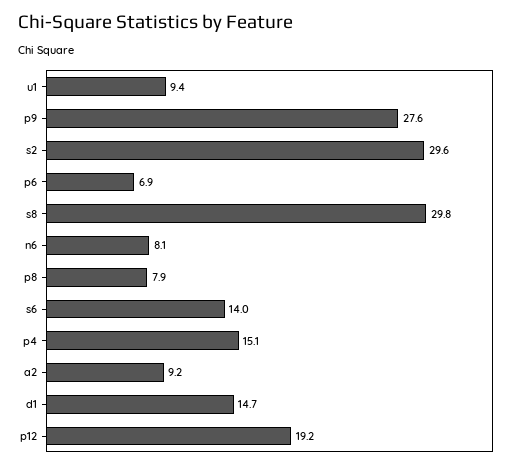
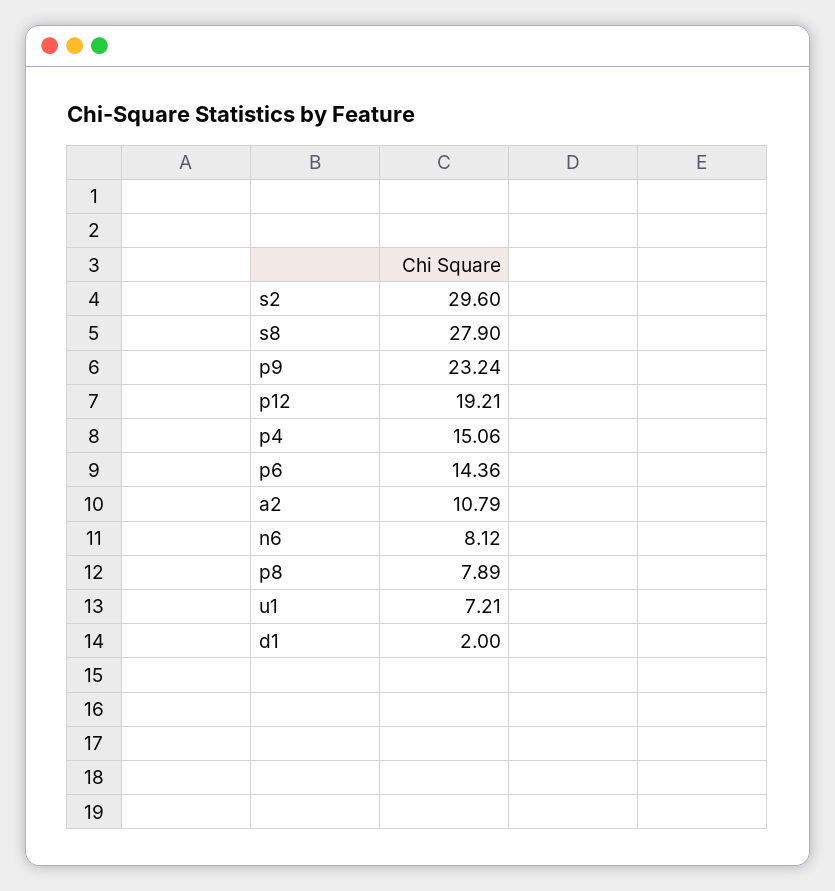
u1: 9.4 -> 7.21
p9: 27.6 -> 23.24
p6: 6.9 -> 14.36
s8: 29.8 -> 27.9
s6: 14 -> none
a2: 9.2 -> 10.79
d1: 14.7 -> 2

